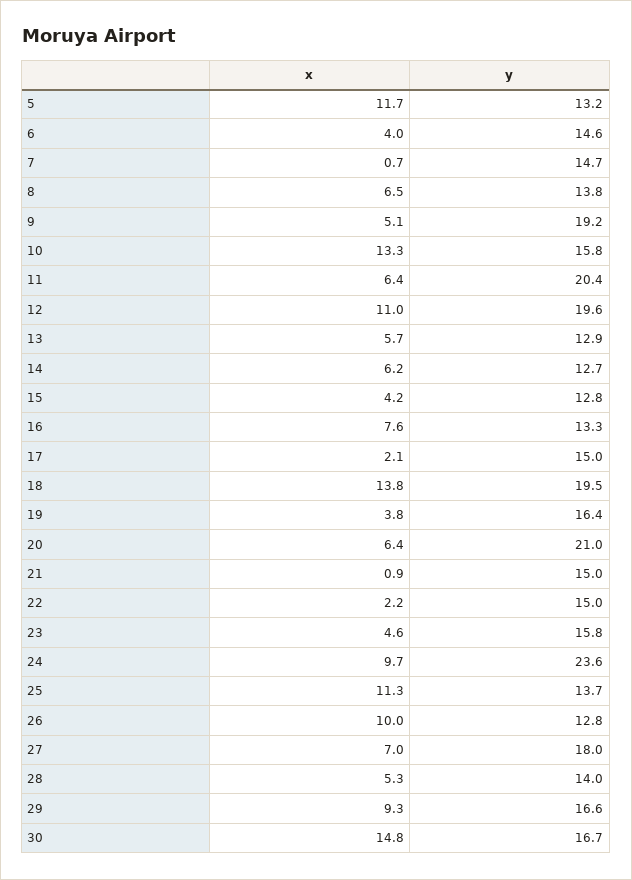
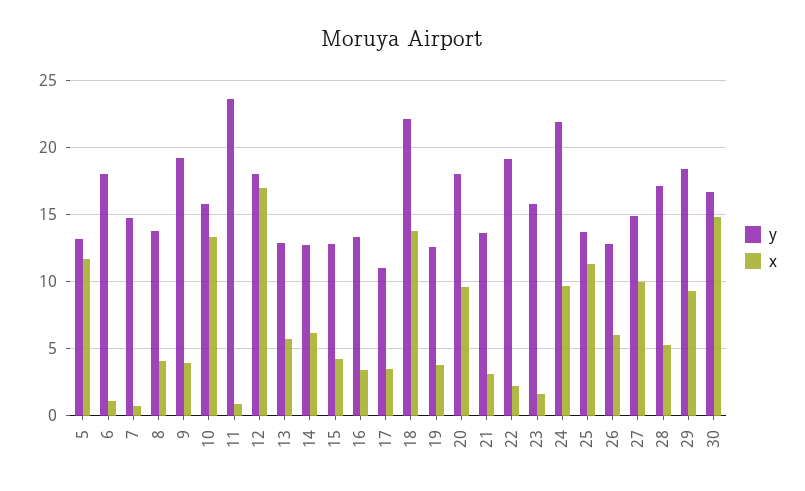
x, 6: 4 -> 1
y, 6: 14.6 -> 18
x, 8: 6.5 -> 4
x, 9: 5.1 -> 4
x, 11: 6.4 -> 1
y, 11: 20.4 -> 23.5
x, 12: 11 -> 17
y, 12: 19.6 -> 18
x, 16: 7.6 -> 3.5
x, 17: 2.1 -> 3.5
y, 17: 15 -> 11
y, 18: 19.5 -> 22
y, 19: 16.4 -> 12.5
x, 20: 6.4 -> 9.5
y, 20: 21 -> 18
x, 21: 0.9 -> 3
y, 21: 15 -> 13.5
y, 22: 15 -> 19
x, 23: 4.6 -> 1.5
y, 24: 23.6 -> 22
x, 26: 10 -> 6
x, 27: 7 -> 10
y, 27: 18 -> 15
y, 28: 14 -> 17
y, 29: 16.6 -> 18.5

